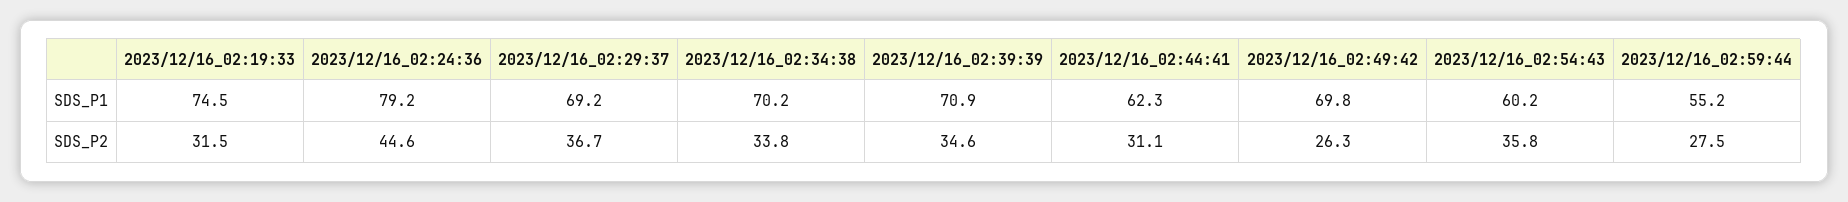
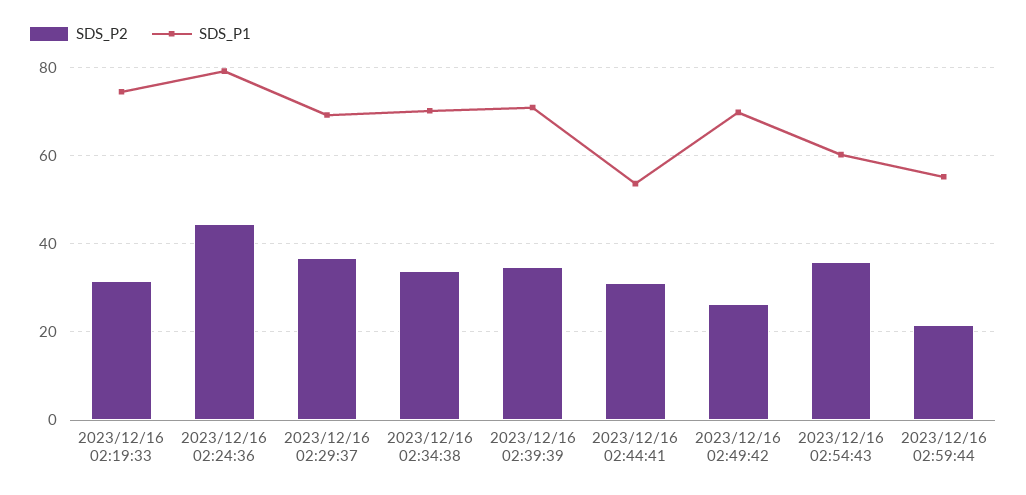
SDS_P1, 2023/12/16_02:44:41: 62.3 -> 54
SDS_P2, 2023/12/16_02:59:44: 27.5 -> 22

